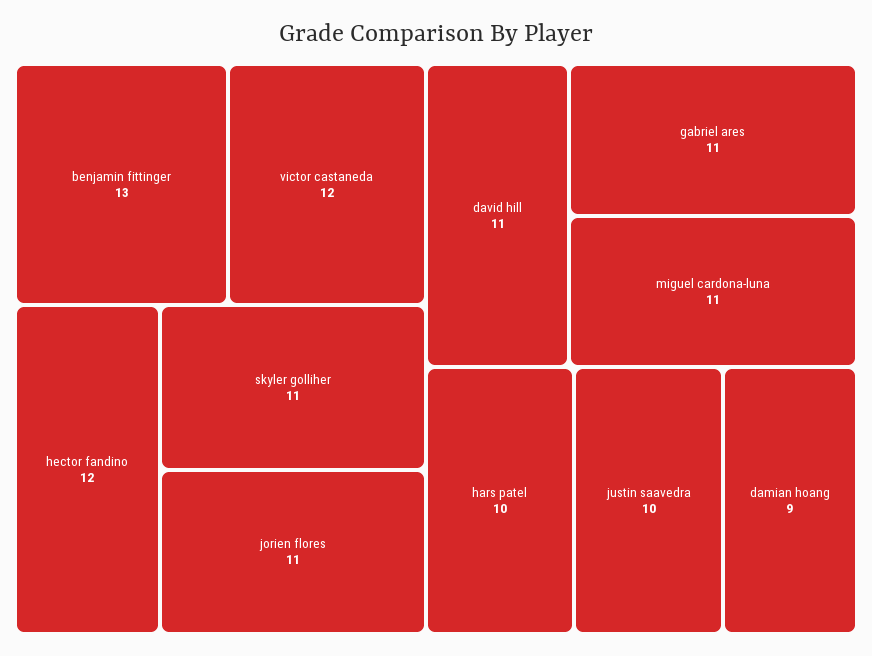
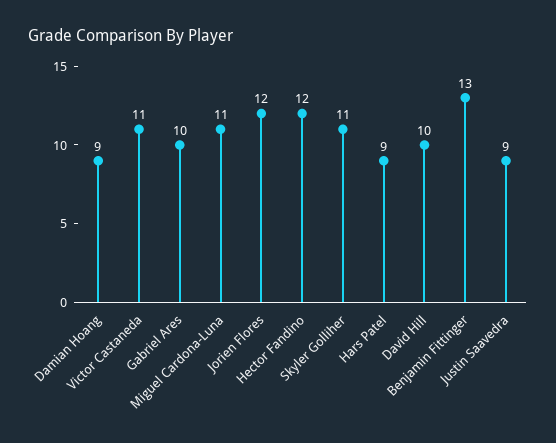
victor castaneda: 12 -> 11
jorien flores: 11 -> 12
david hill: 11 -> 10
gabriel ares: 11 -> 10
hars patel: 10 -> 9
justin saavedra: 10 -> 9

